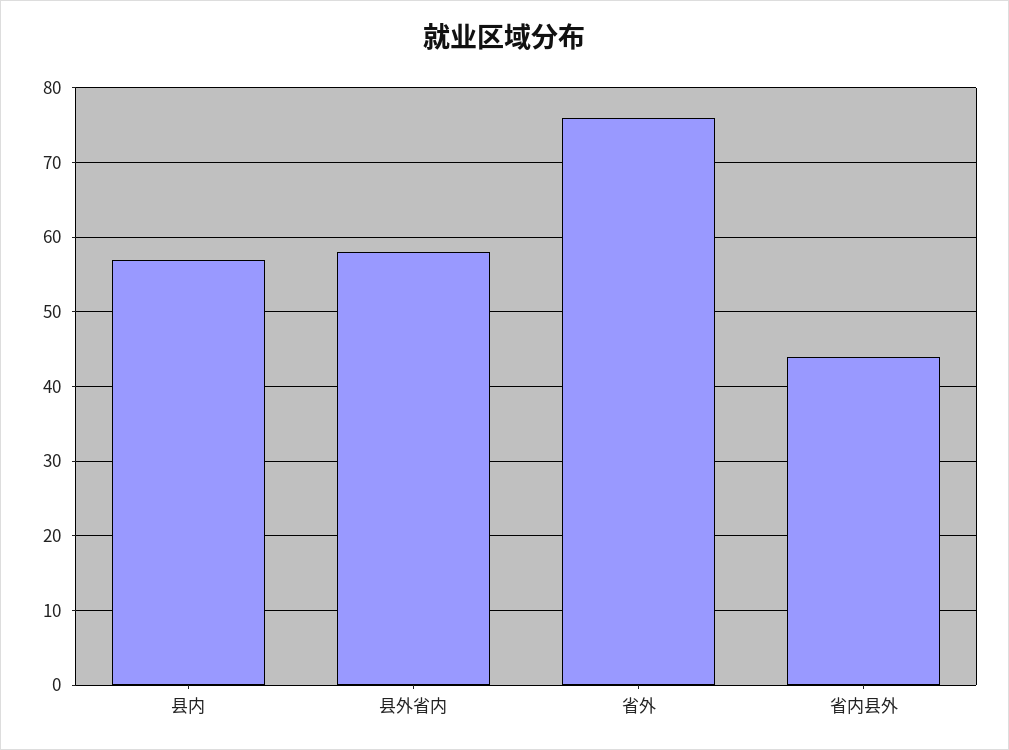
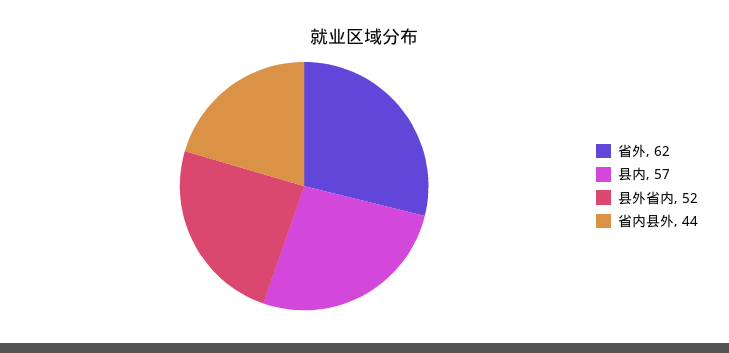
县外省内: 58 -> 52
省外: 76 -> 62

